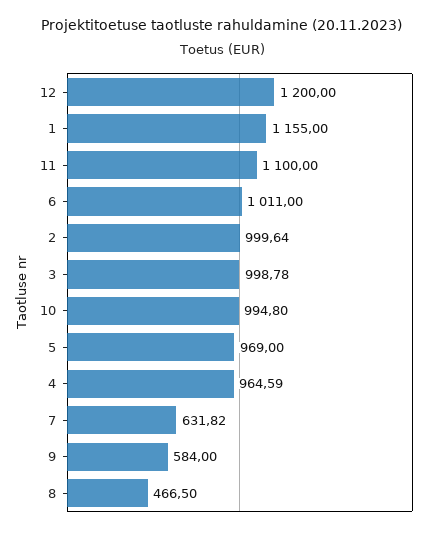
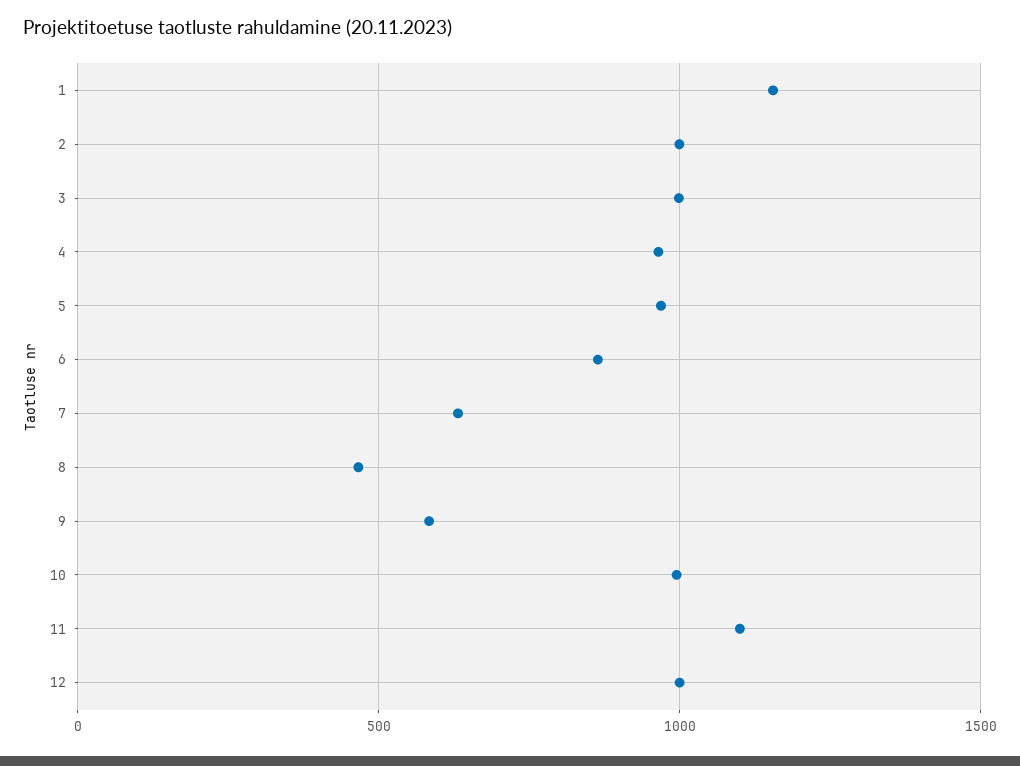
12: 1200 -> 1000
6: 1011 -> 850

